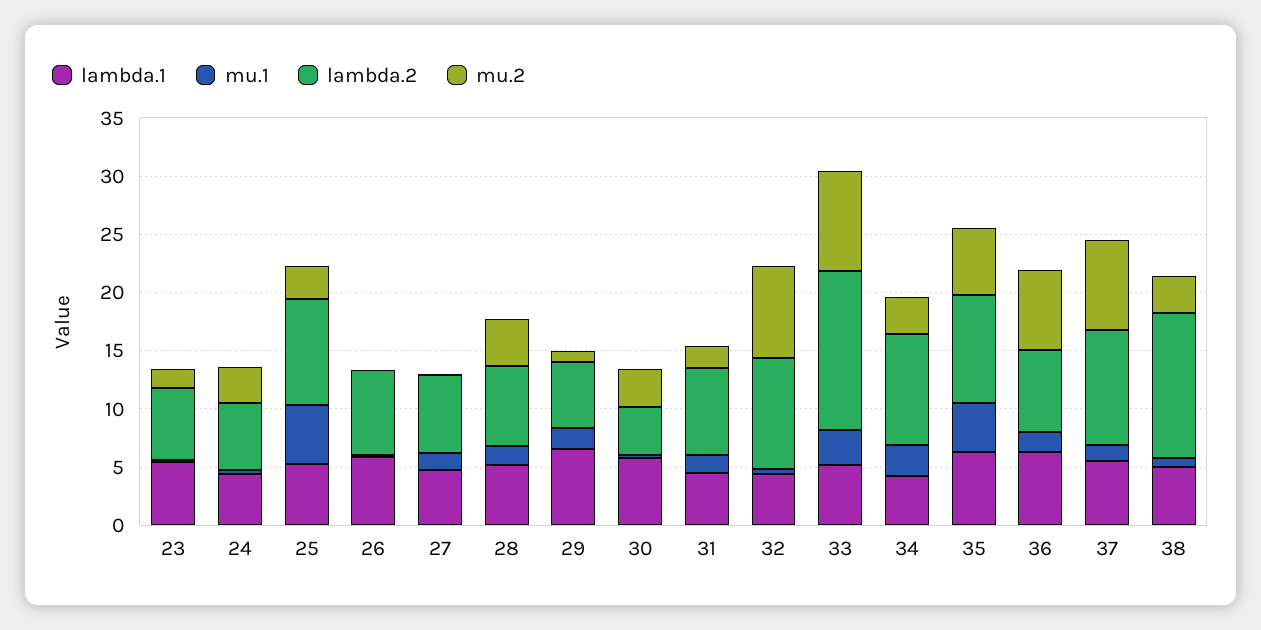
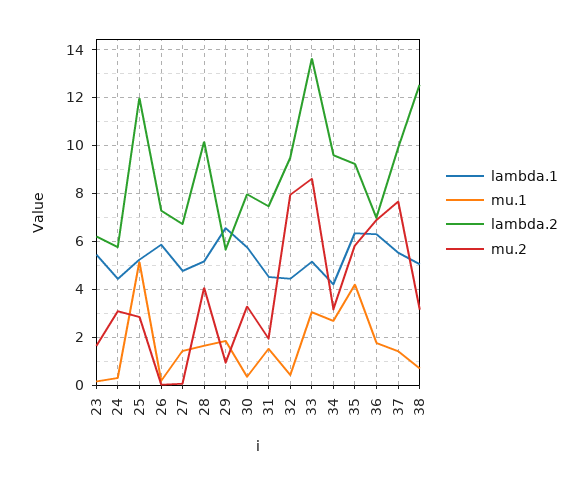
lambda.2, 25: 9 -> 12
lambda.2, 28: 7 -> 10
lambda.2, 30: 4 -> 8

